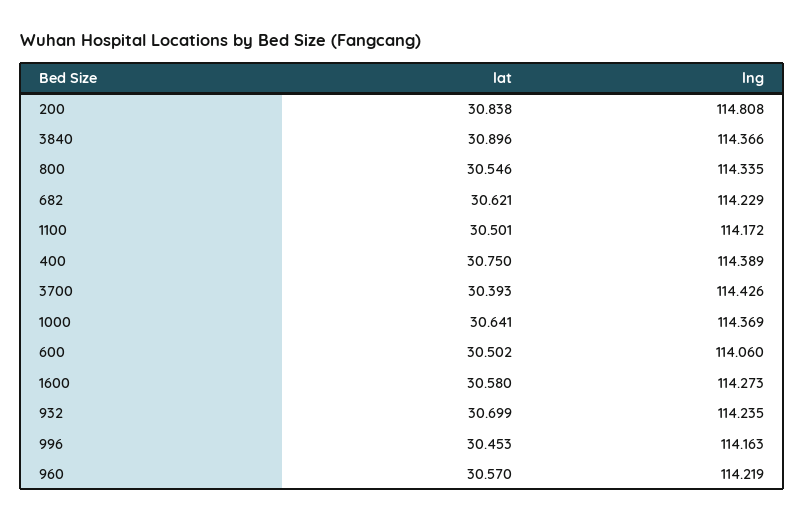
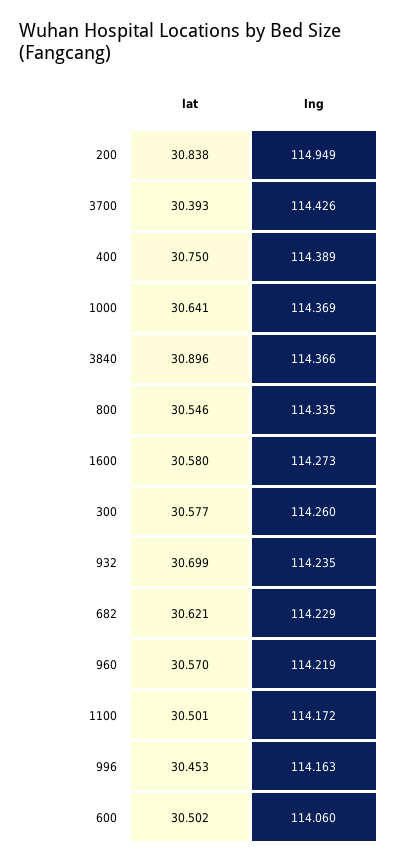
lng, 200: 114.808 -> 114.949
lat, 300: none -> 30.577
lng, 300: none -> 114.26

